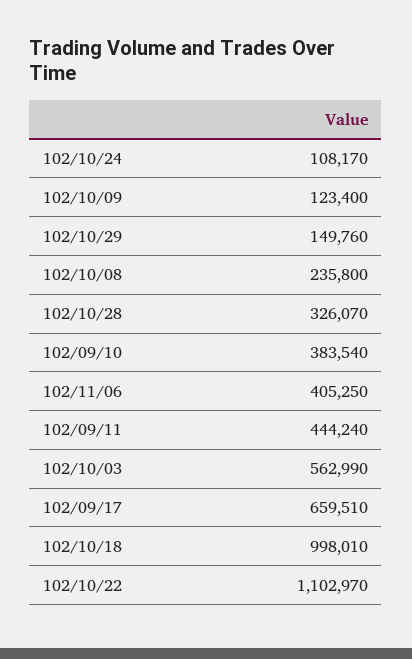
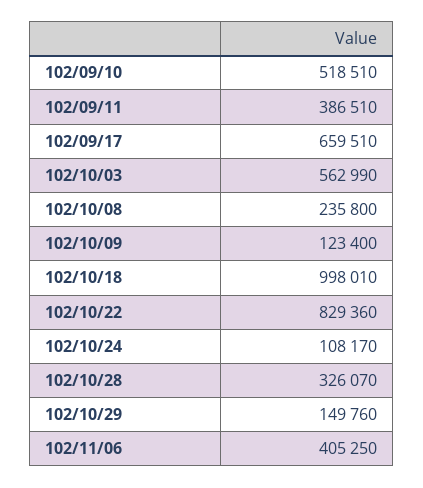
102/09/10: 383540 -> 518510
102/09/11: 444240 -> 386510
102/10/22: 1102970 -> 829360

